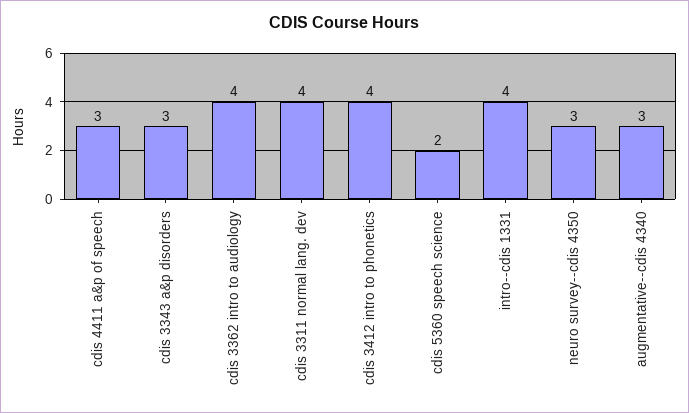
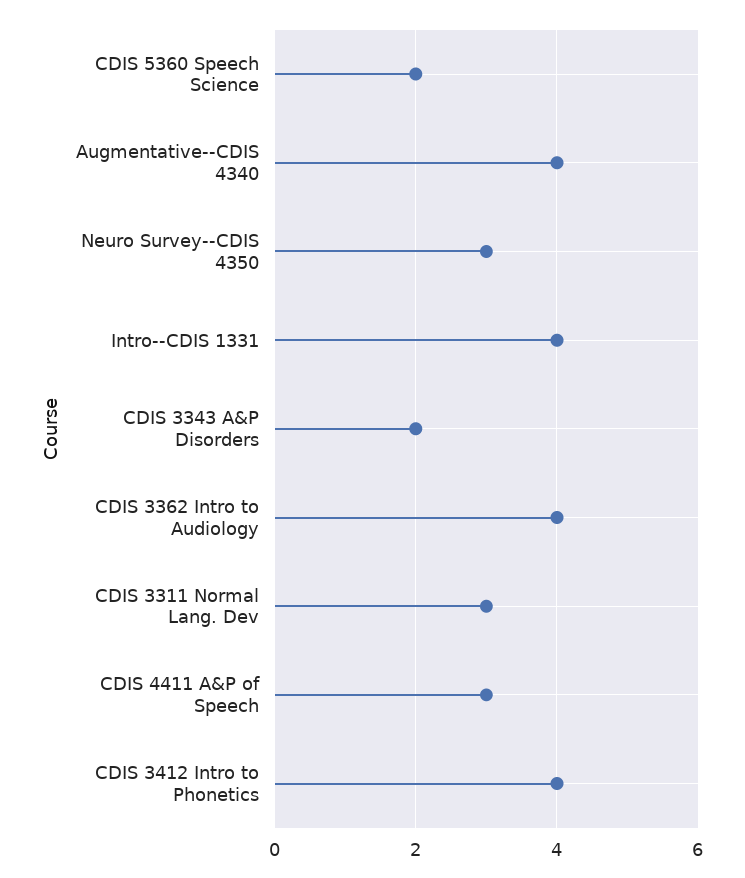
cdis 3343 a&p disorders: 3 -> 2
cdis 3311 normal lang. dev: 4 -> 3
augmentative--cdis 4340: 3 -> 4

